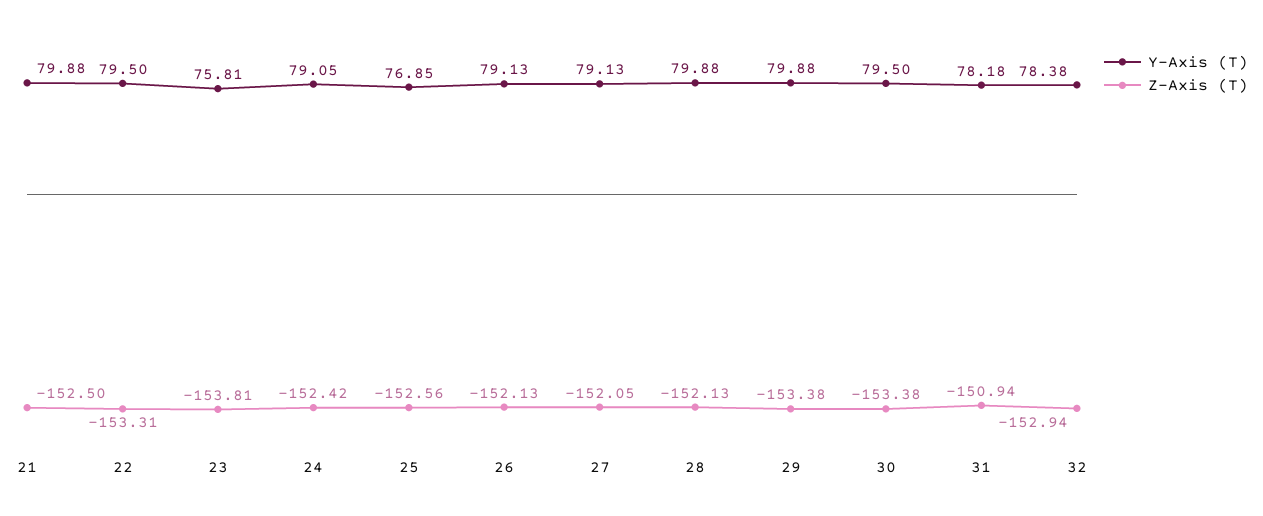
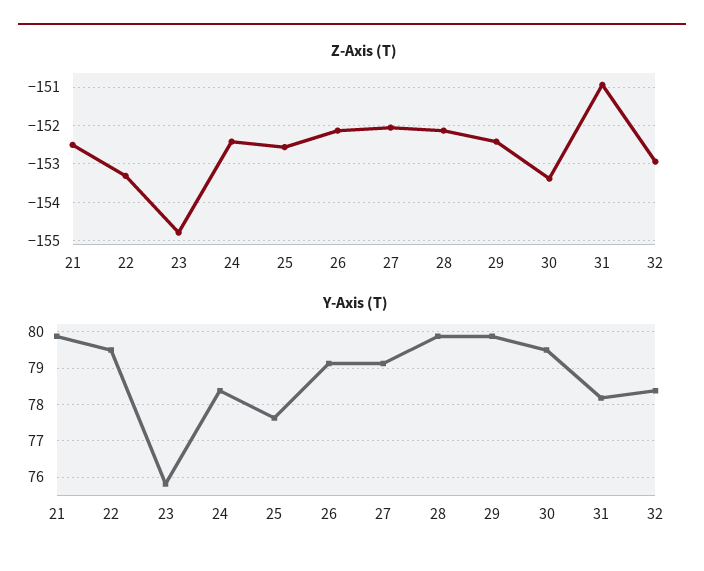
Z-Axis (T), 23: -153.81 -> -154.8
Y-Axis (T), 24: 79.05 -> 78.4
Y-Axis (T), 25: 76.85 -> 77.6
Z-Axis (T), 29: -153.38 -> -152.4

